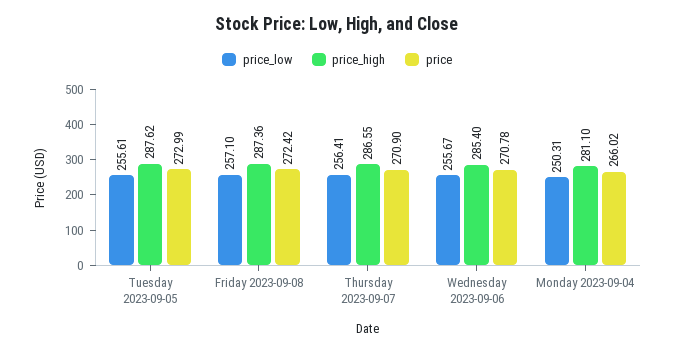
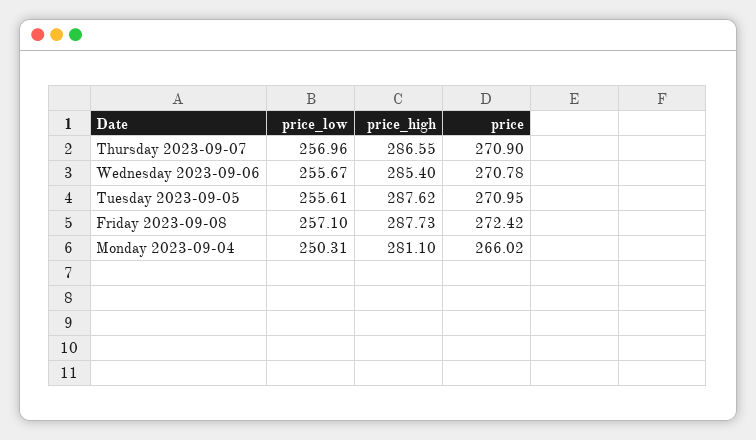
price, Tuesday 2023-09-05: 272.99 -> 270.95
price_high, Friday 2023-09-08: 287.36 -> 287.73
price_low, Thursday 2023-09-07: 256.41 -> 256.96

